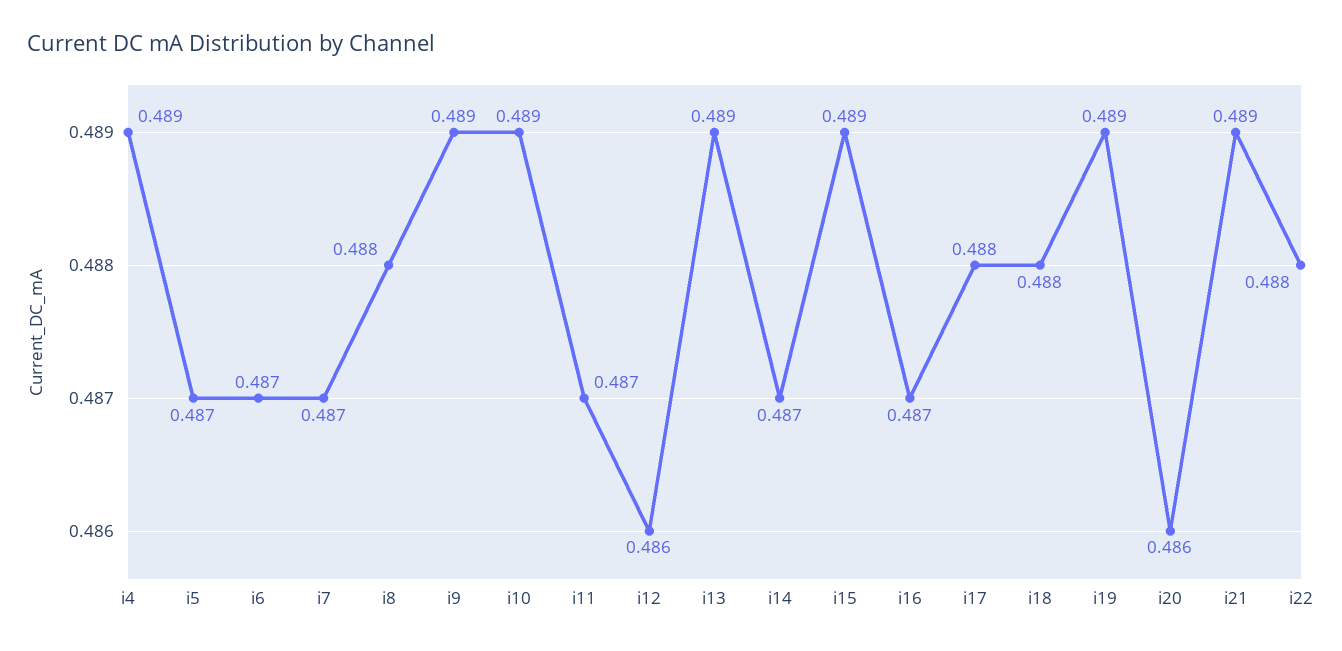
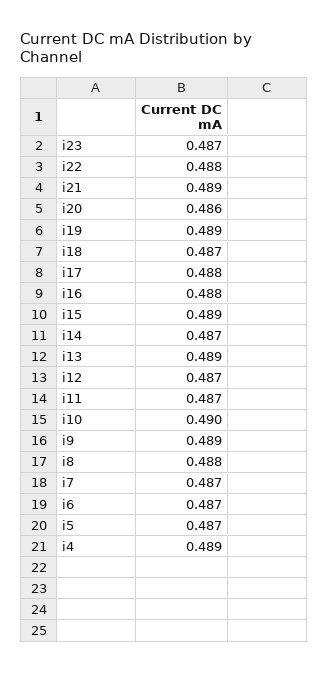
i10: 0.489 -> 0.49
i12: 0.486 -> 0.487
i16: 0.487 -> 0.488
i18: 0.488 -> 0.487
i23: none -> 0.487

